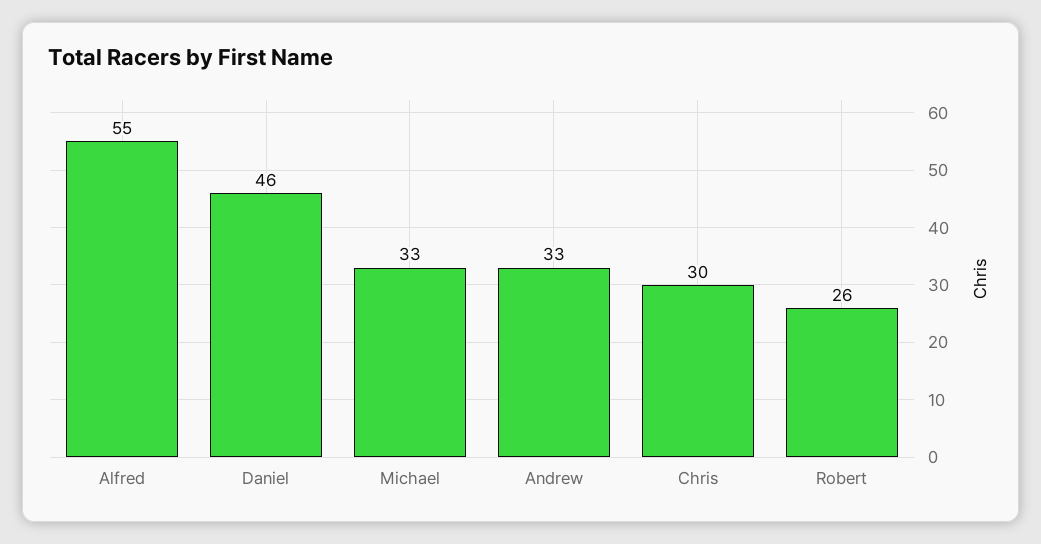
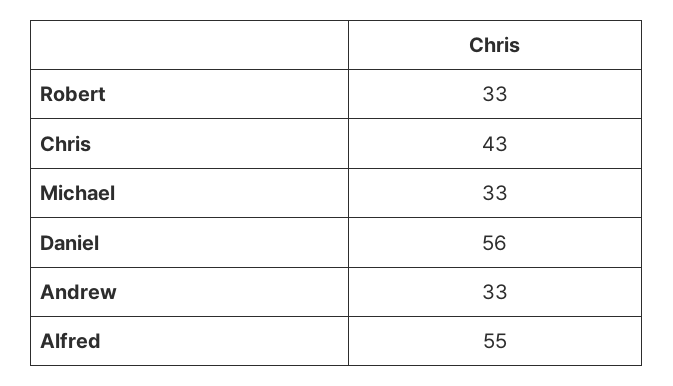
Daniel: 46 -> 56
Chris: 30 -> 43
Robert: 26 -> 33

